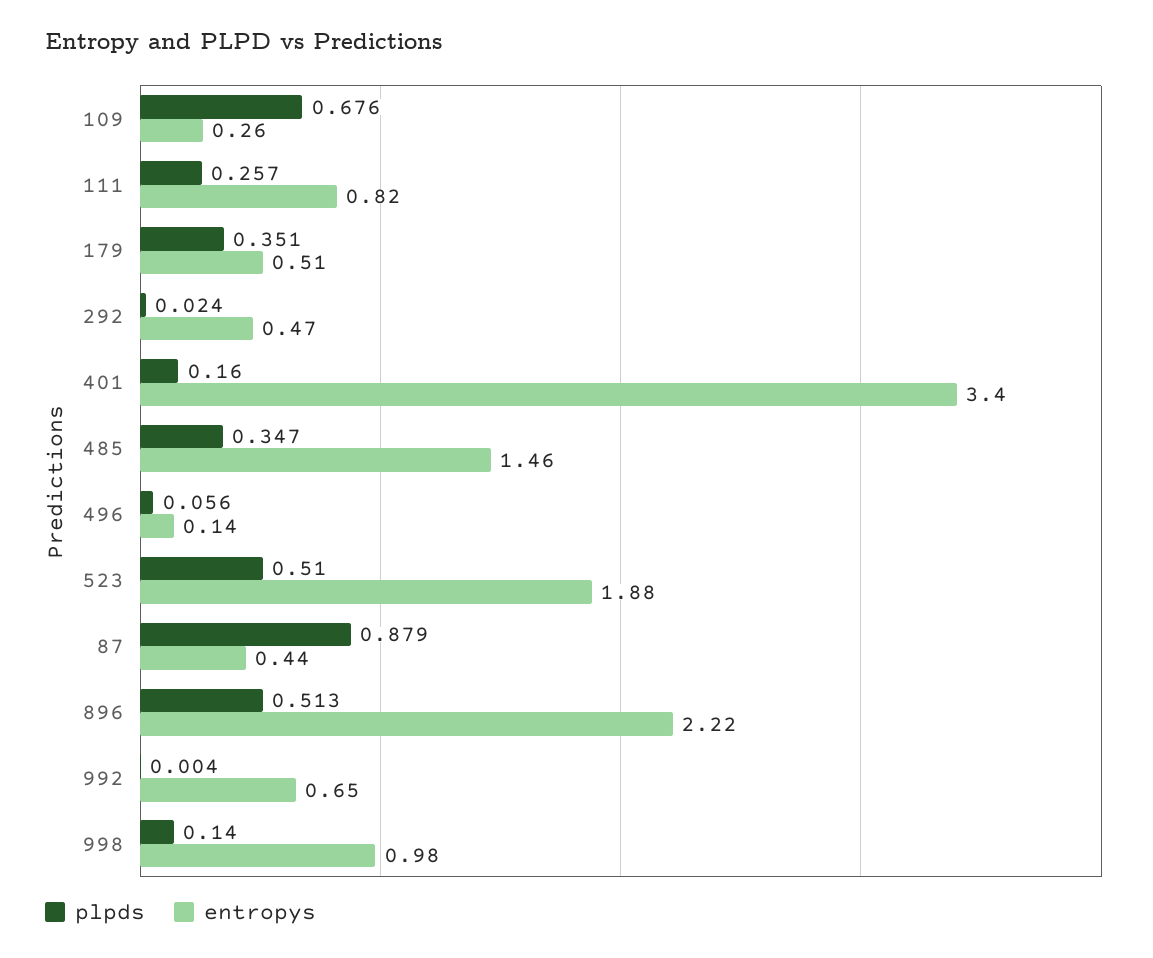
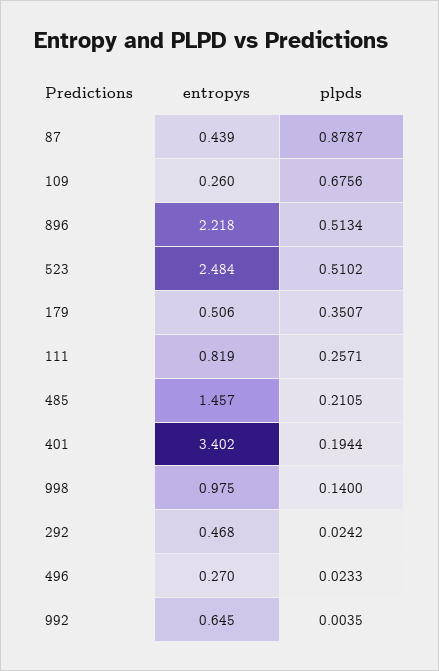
plpds, 401: 0.16 -> 0.1944
plpds, 485: 0.347 -> 0.2105
plpds, 496: 0.056 -> 0.0233
entropys, 496: 0.14 -> 0.27
entropys, 523: 1.88 -> 2.484

